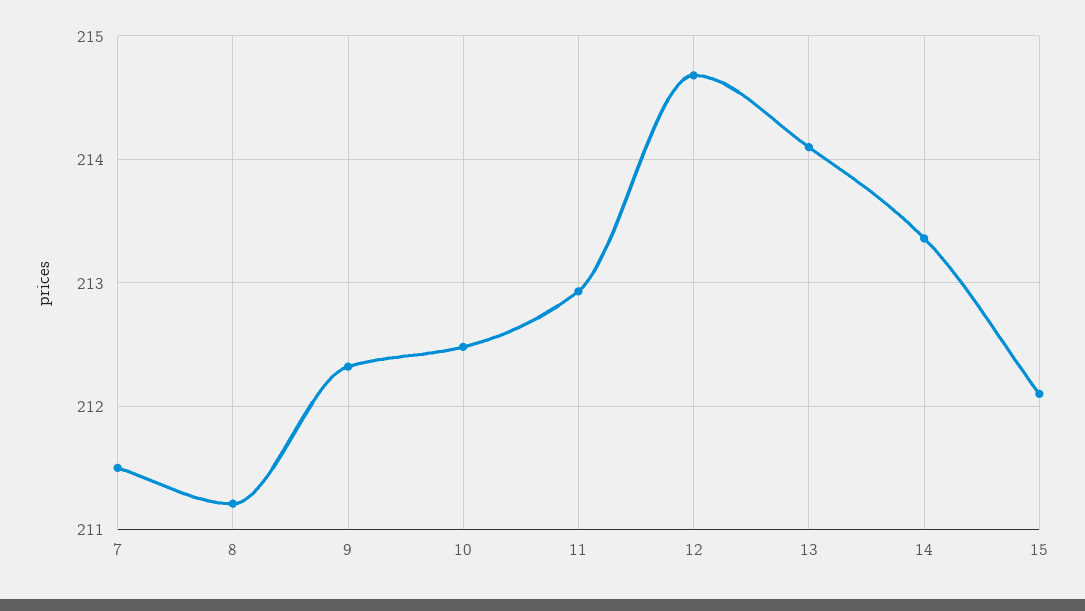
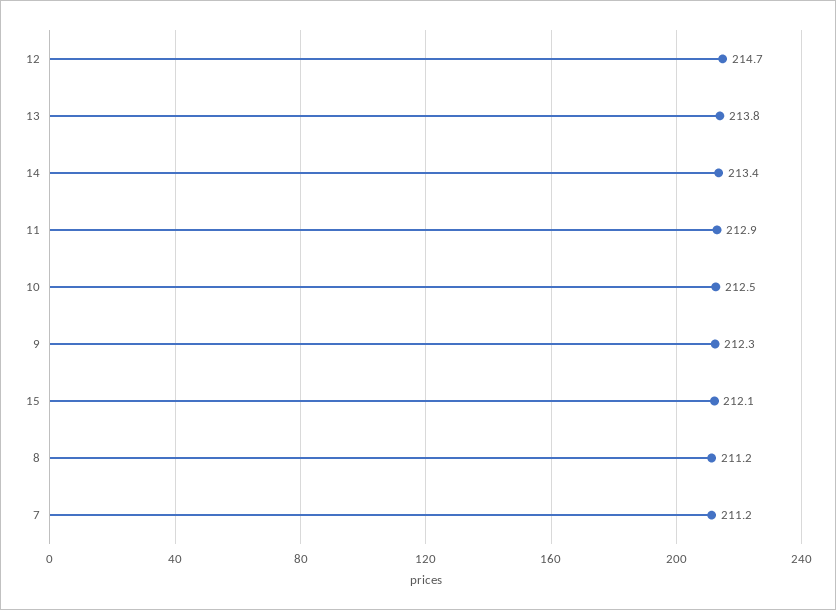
7: 211.5 -> 211.2
13: 214.1 -> 213.8

